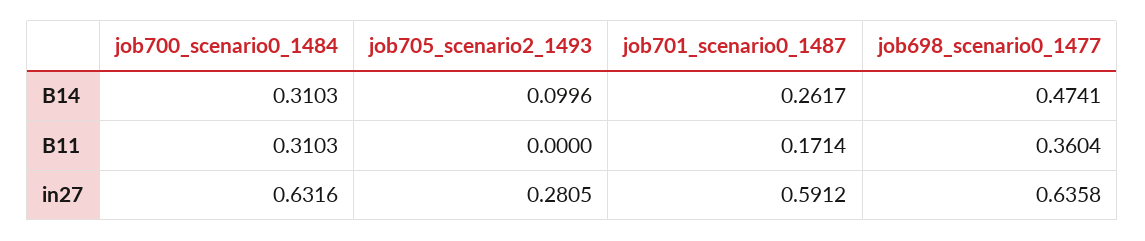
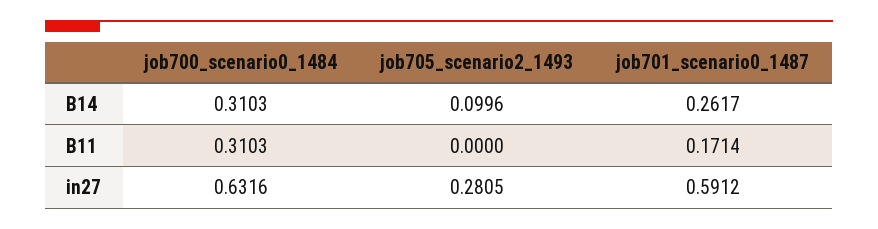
job698_scenario0_1477, B14: 0.4741 -> none
job698_scenario0_1477, B11: 0.3604 -> none
job698_scenario0_1477, in27: 0.6358 -> none

